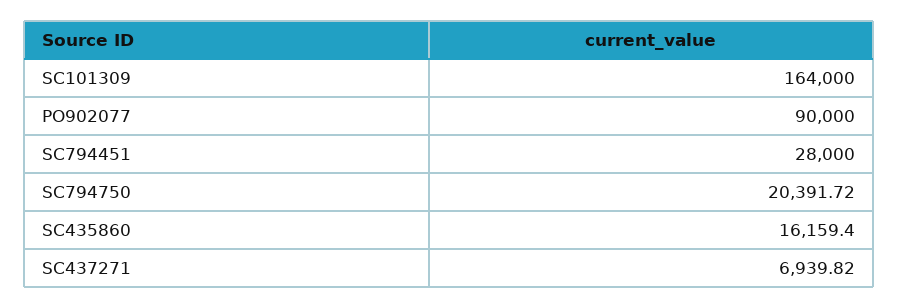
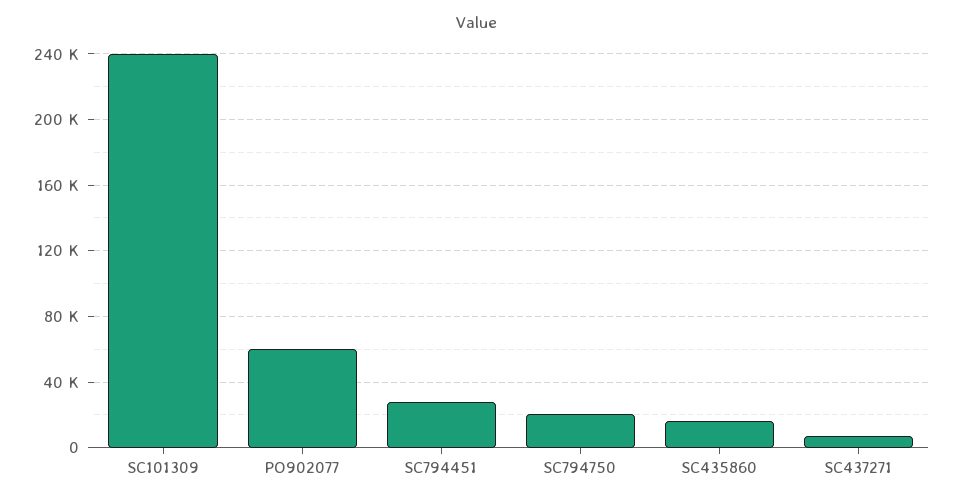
SC101309: 164000 -> 240000
PO902077: 90000 -> 60000

